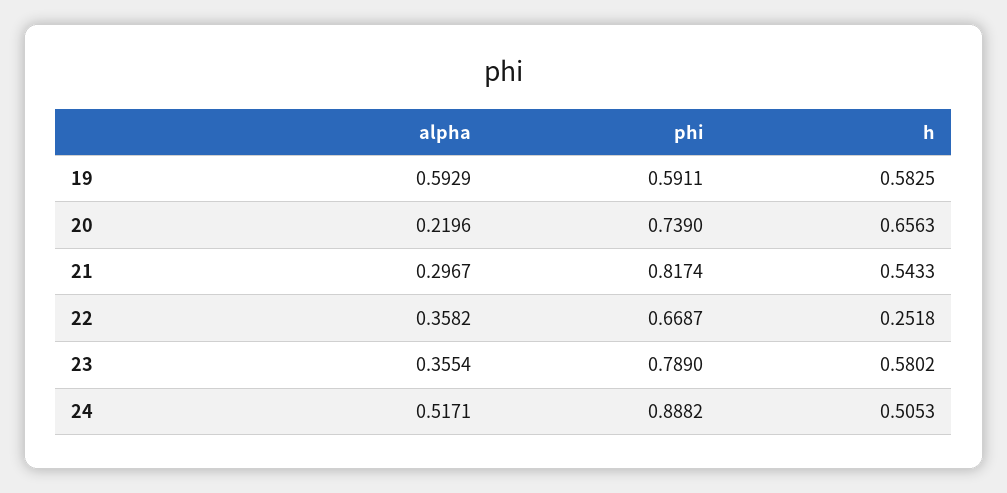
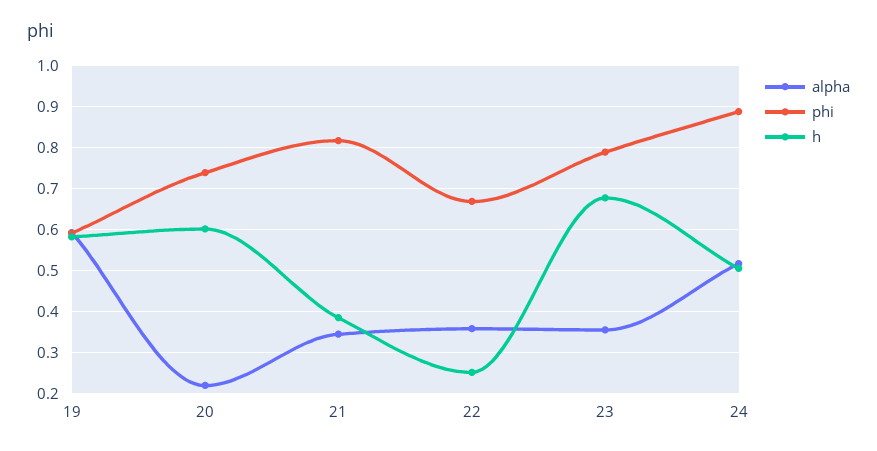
h, 20: 0.6563 -> 0.6
alpha, 21: 0.2967 -> 0.34
h, 21: 0.5433 -> 0.38
h, 23: 0.5802 -> 0.68

